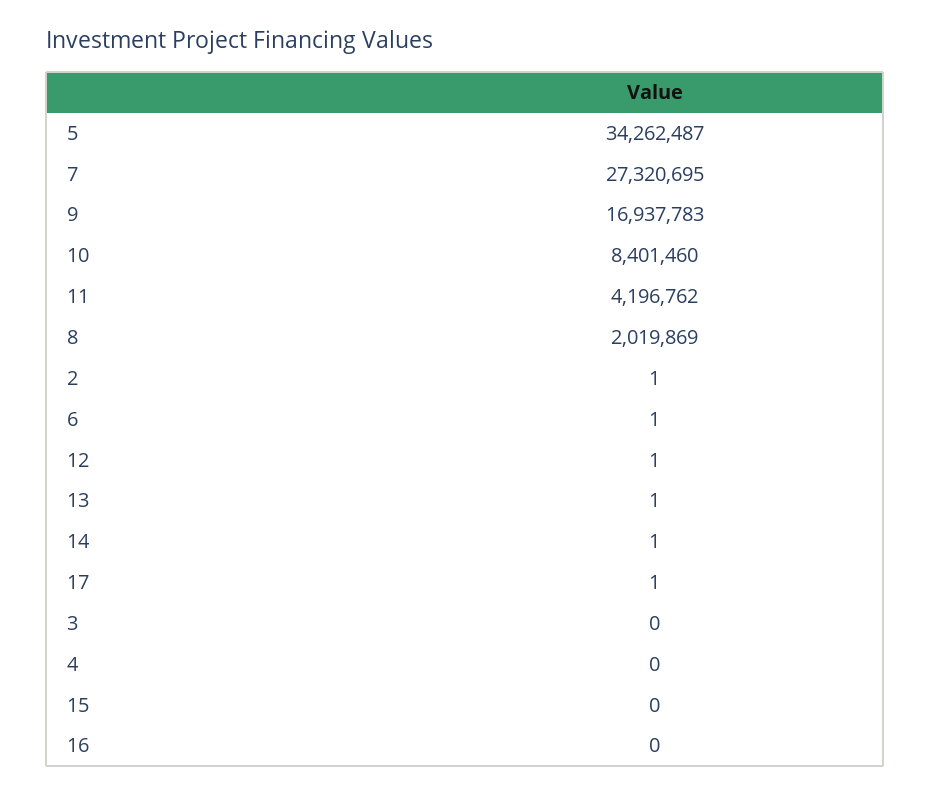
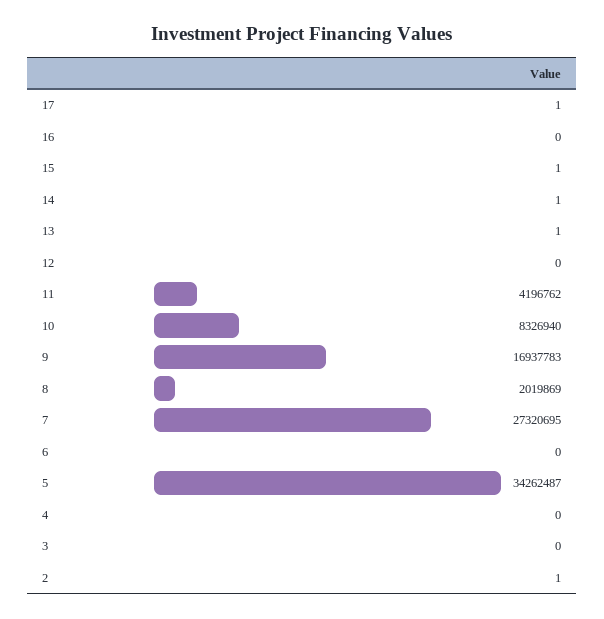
10: 8401460 -> 8326940
6: 1 -> 0
12: 1 -> 0
15: 0 -> 1

